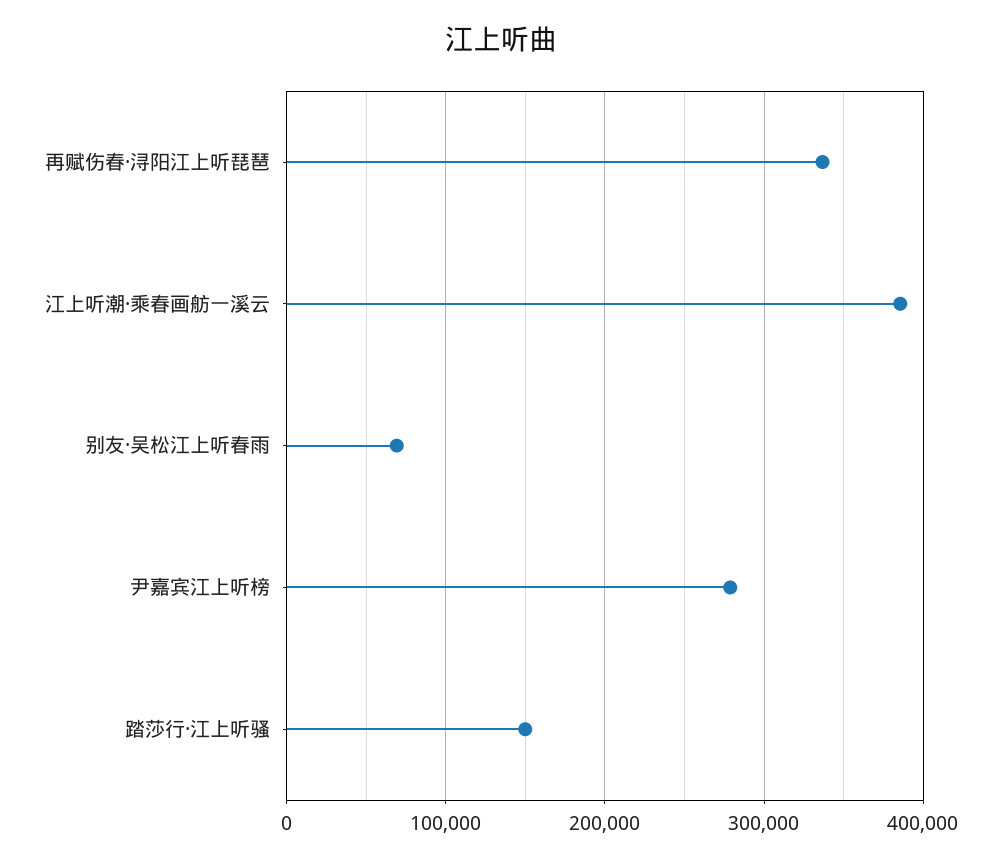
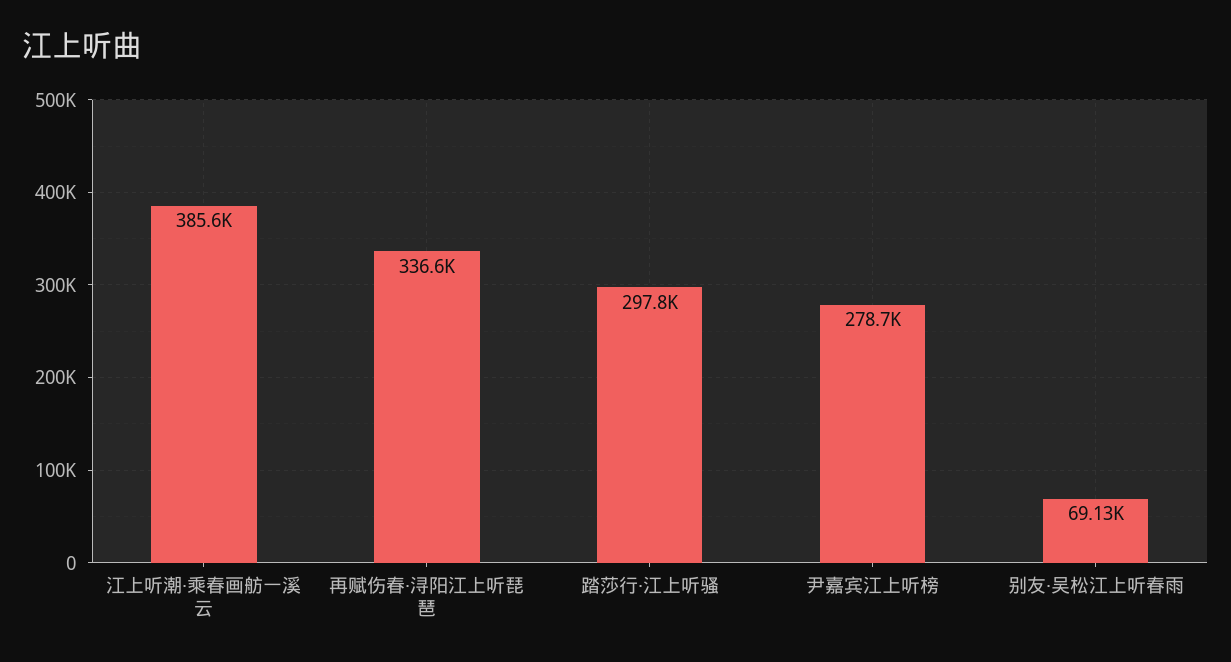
踏莎行·江上听骚: 150000 -> 297800

